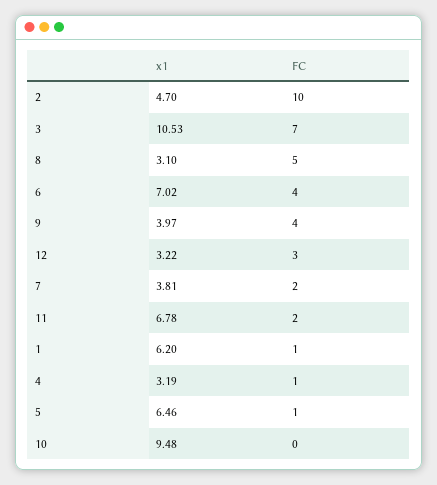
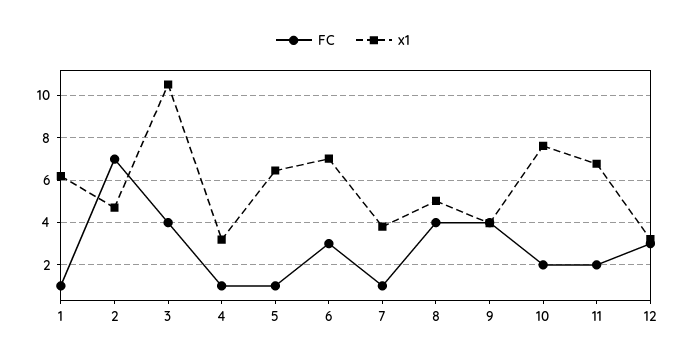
FC, 2: 10 -> 7
FC, 3: 7 -> 4
x1, 8: 3.1 -> 5
FC, 8: 5 -> 4
FC, 6: 4 -> 3
FC, 7: 2 -> 1
x1, 10: 9.48 -> 7.5
FC, 10: 0 -> 2

